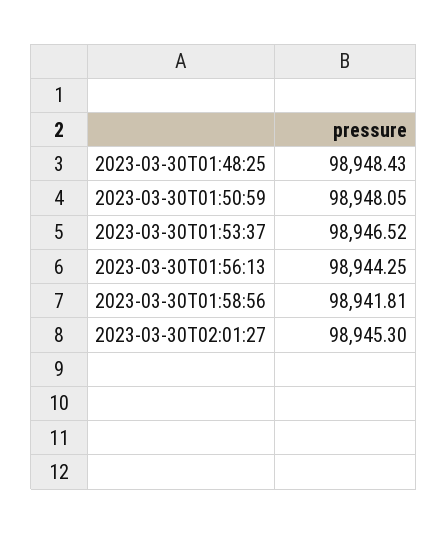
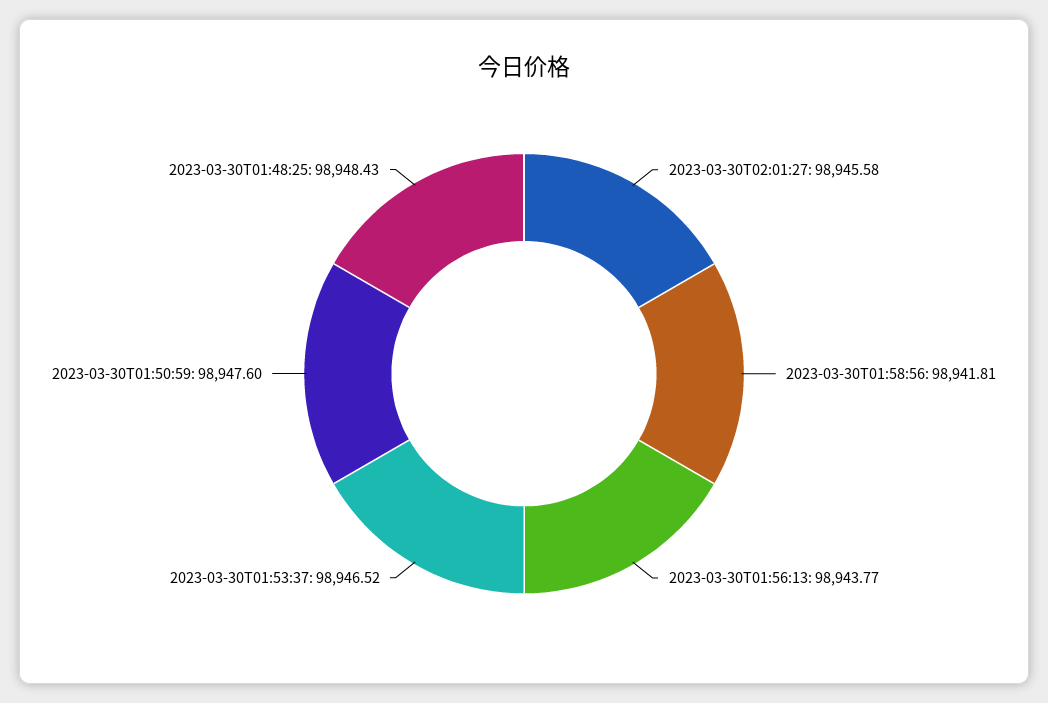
2023-03-30T01:50:59: 98948.05 -> 98947.6
2023-03-30T01:56:13: 98944.25 -> 98943.77
2023-03-30T02:01:27: 98945.3 -> 98945.58

